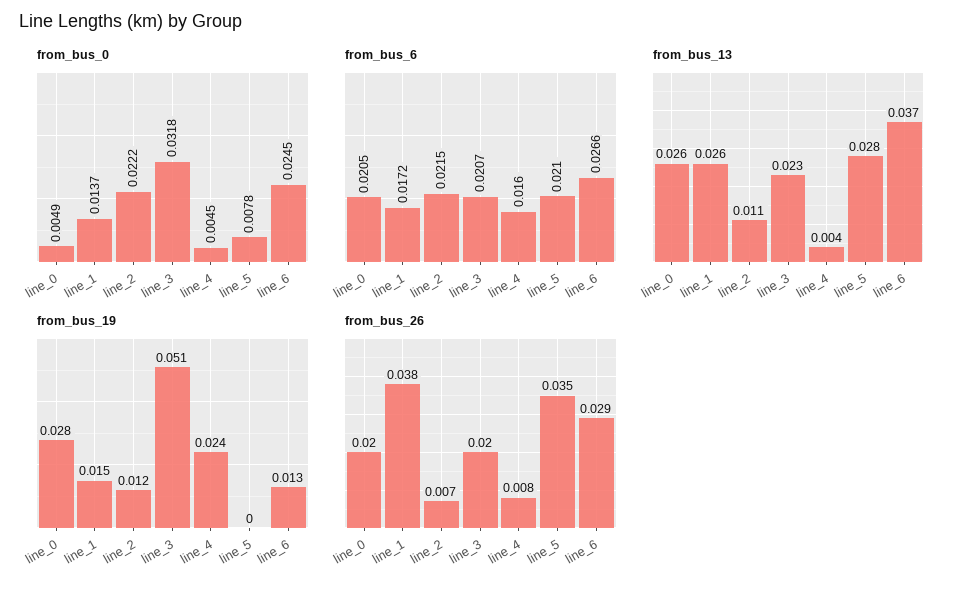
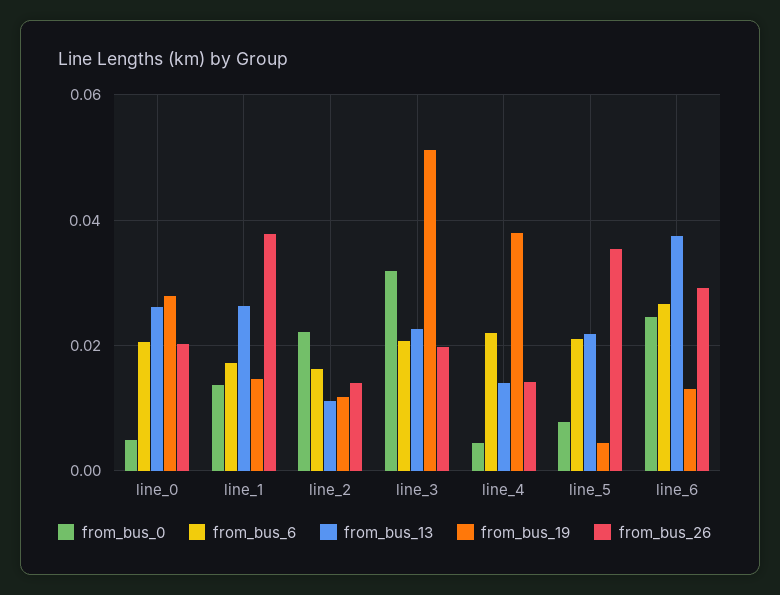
from_bus_6, line_2: 0.0215 -> 0.016
from_bus_6, line_4: 0.016 -> 0.022
from_bus_13, line_4: 0.004 -> 0.014
from_bus_13, line_5: 0.028 -> 0.022
from_bus_19, line_4: 0.024 -> 0.038
from_bus_19, line_5: 0 -> 0.004
from_bus_26, line_2: 0.007 -> 0.014
from_bus_26, line_4: 0.008 -> 0.014

